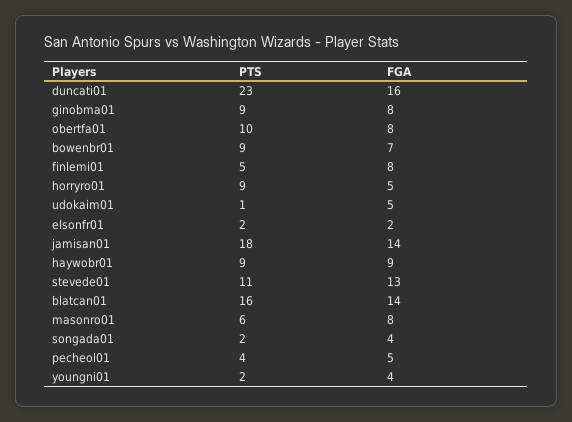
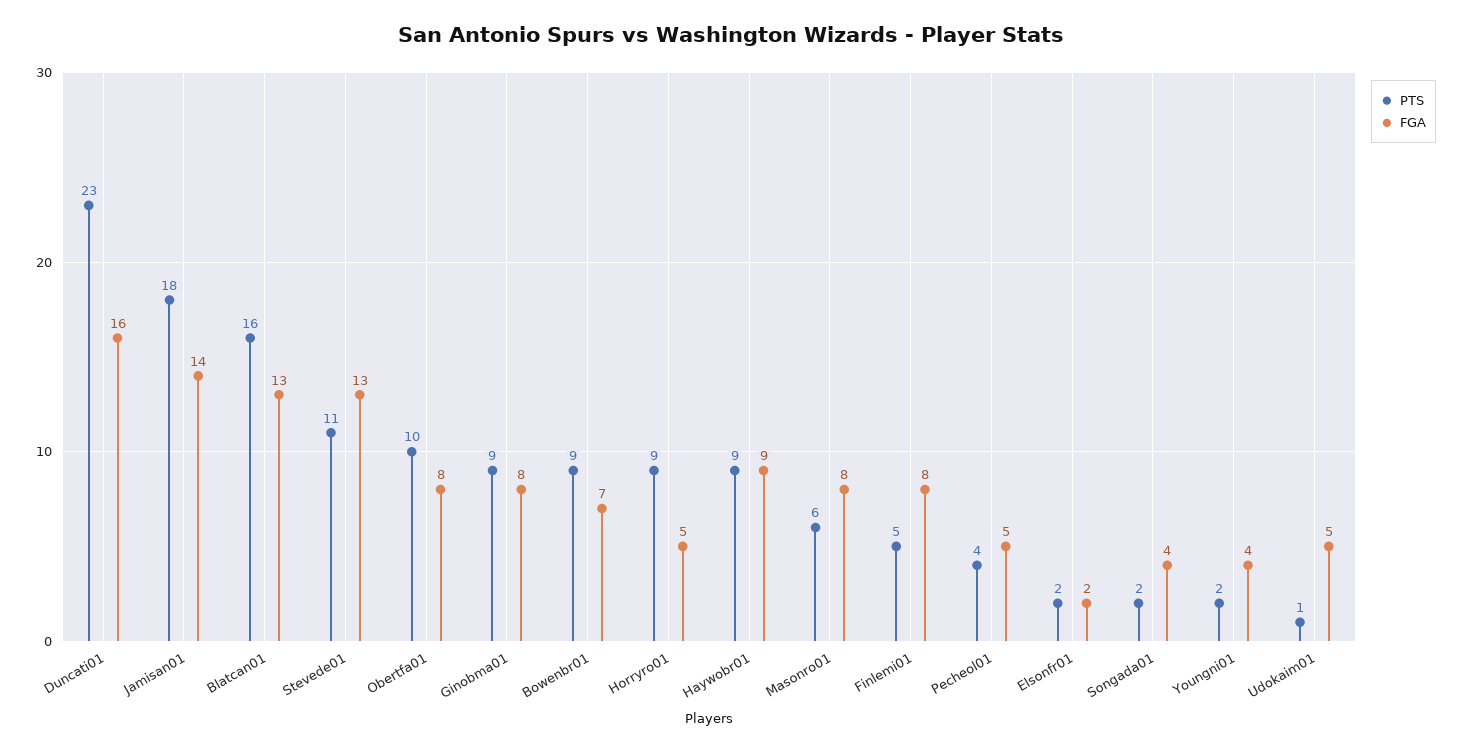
FGA, blatcan01: 14 -> 13

